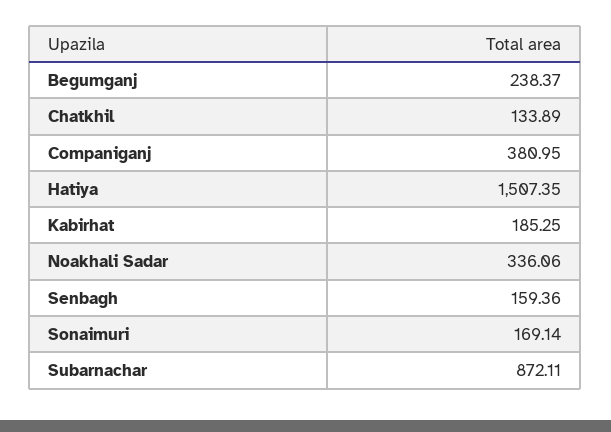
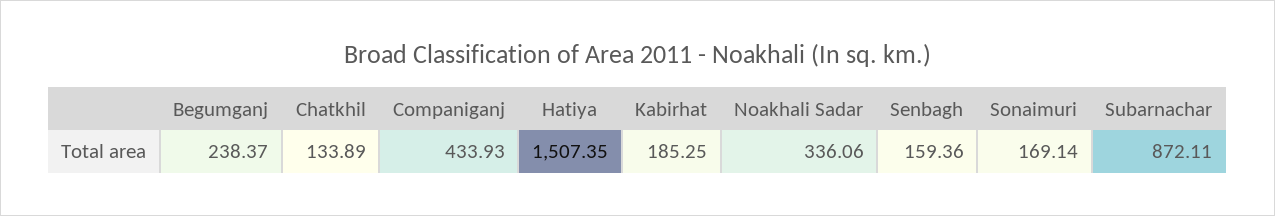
Companiganj: 380.95 -> 433.93

